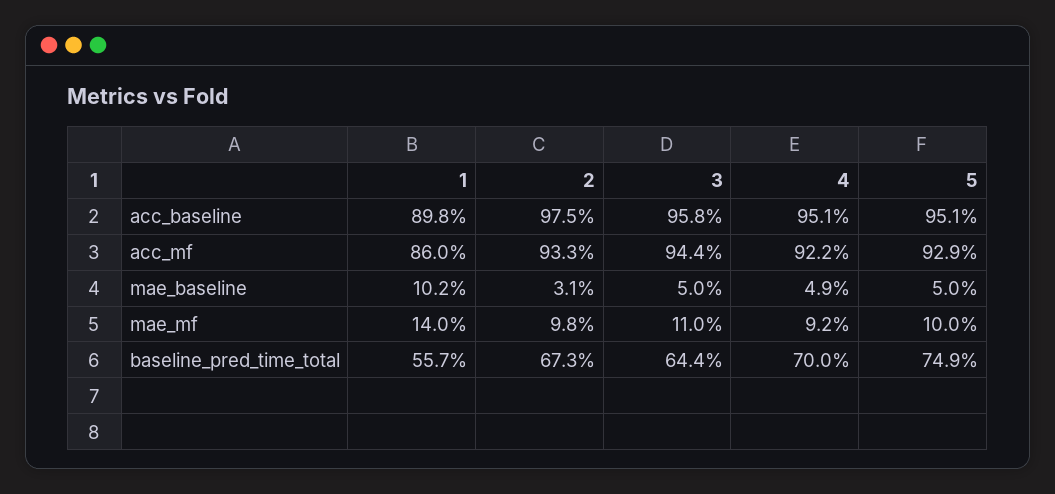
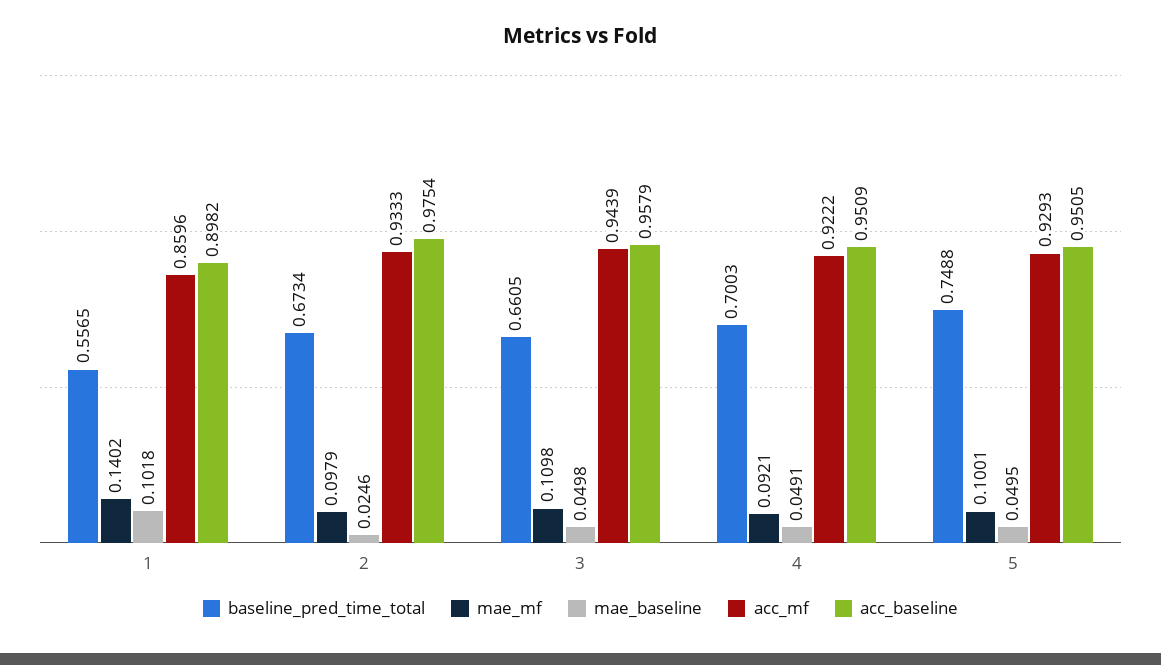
mae_baseline, 2: 0.031 -> 0.0246
baseline_pred_time_total, 3: 0.644 -> 0.6605

